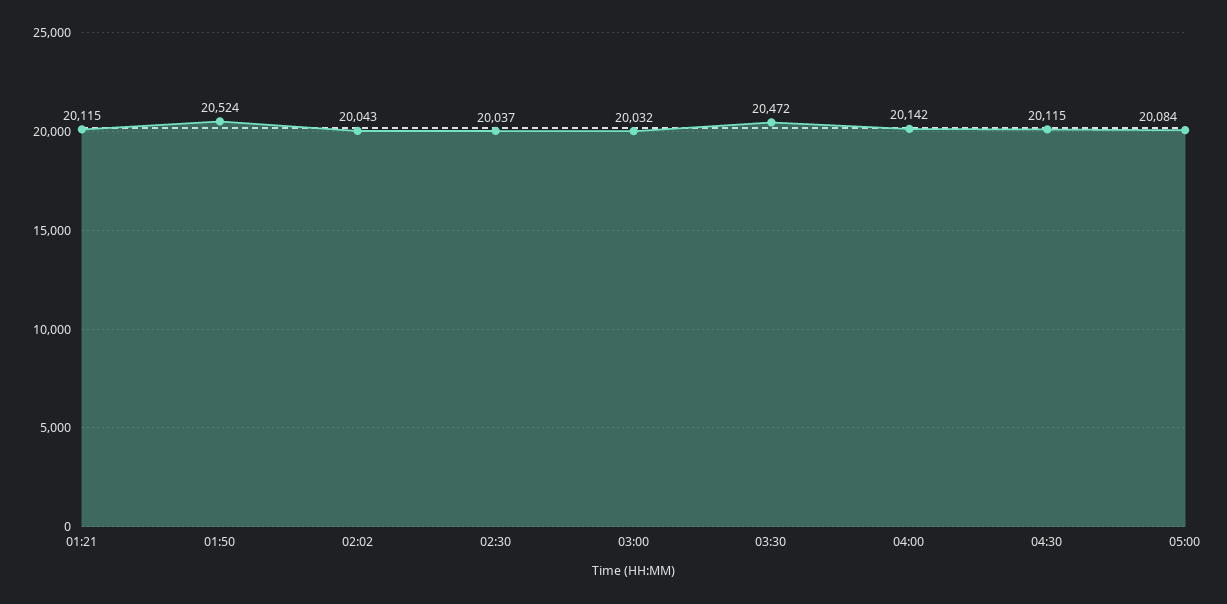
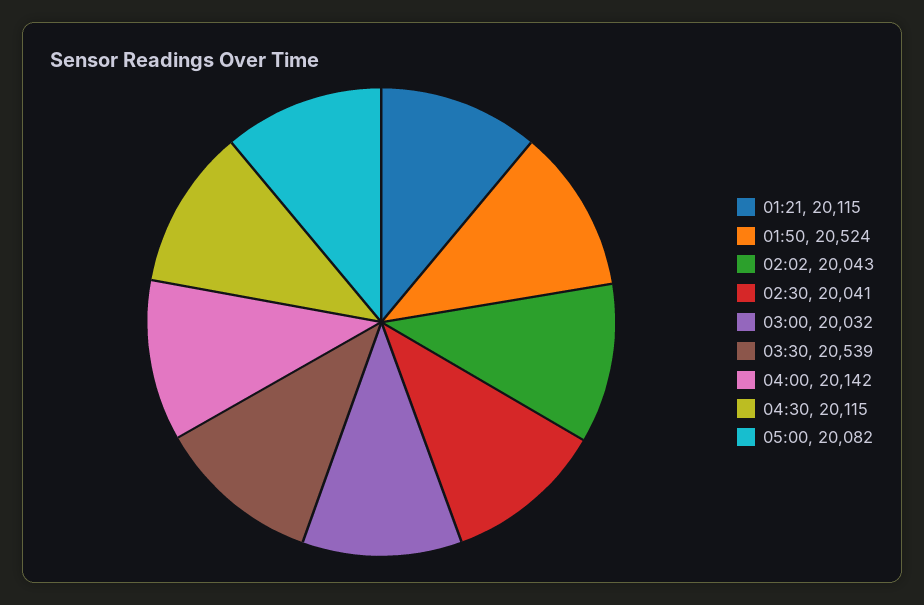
02:30: 20037 -> 20041
03:30: 20472 -> 20539
05:00: 20084 -> 20082

